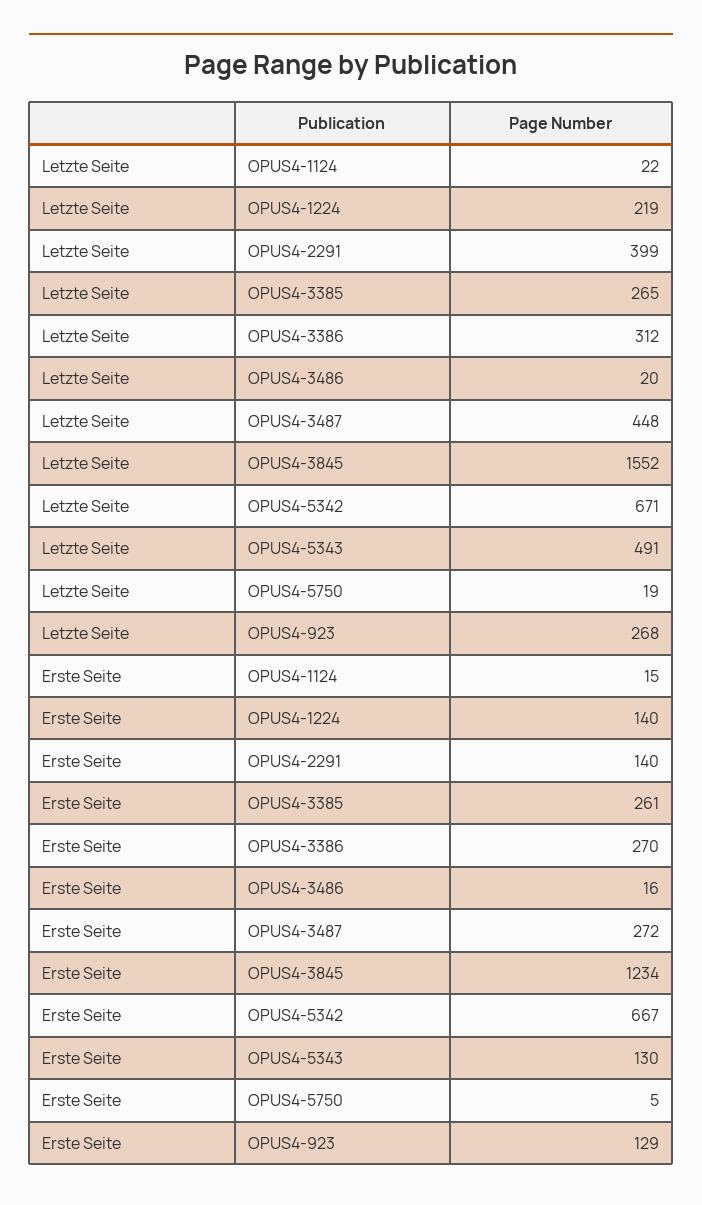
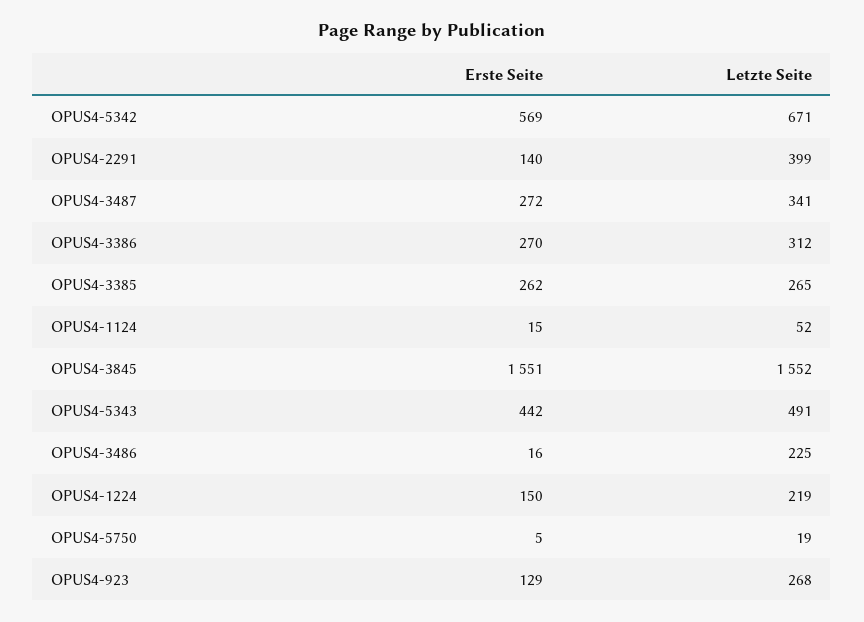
Letzte Seite, OPUS4-1124: 22 -> 52
Letzte Seite, OPUS4-3486: 20 -> 225
Letzte Seite, OPUS4-3487: 448 -> 341
Erste Seite, OPUS4-1224: 140 -> 150
Erste Seite, OPUS4-3385: 261 -> 262
Erste Seite, OPUS4-3845: 1234 -> 1551
Erste Seite, OPUS4-5342: 667 -> 569
Erste Seite, OPUS4-5343: 130 -> 442

